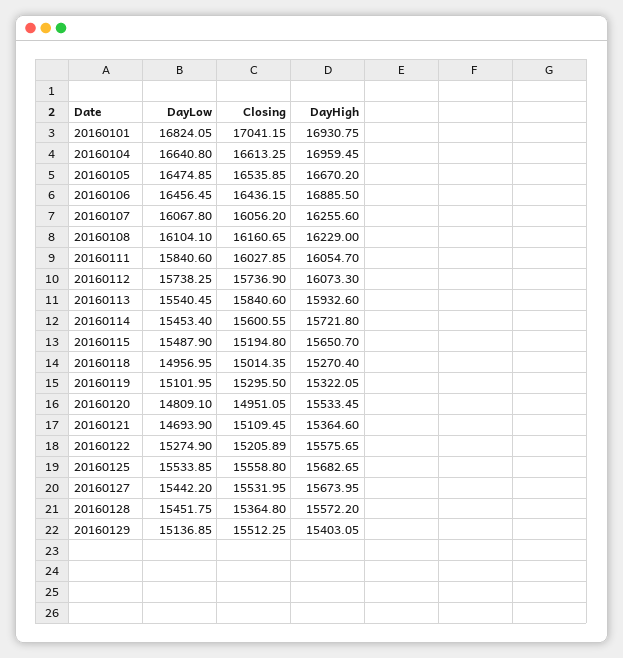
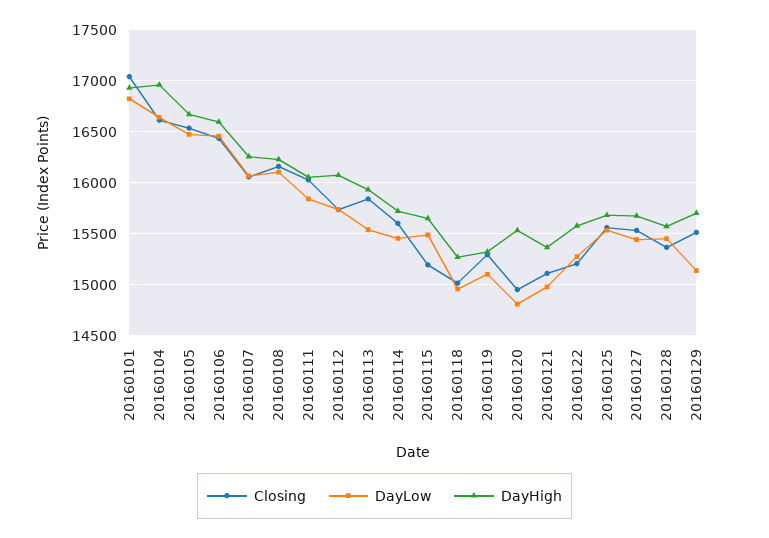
DayHigh, 20160106: 16885.5 -> 16600
DayLow, 20160121: 14693.9 -> 15000
DayHigh, 20160129: 15403.05 -> 15700

